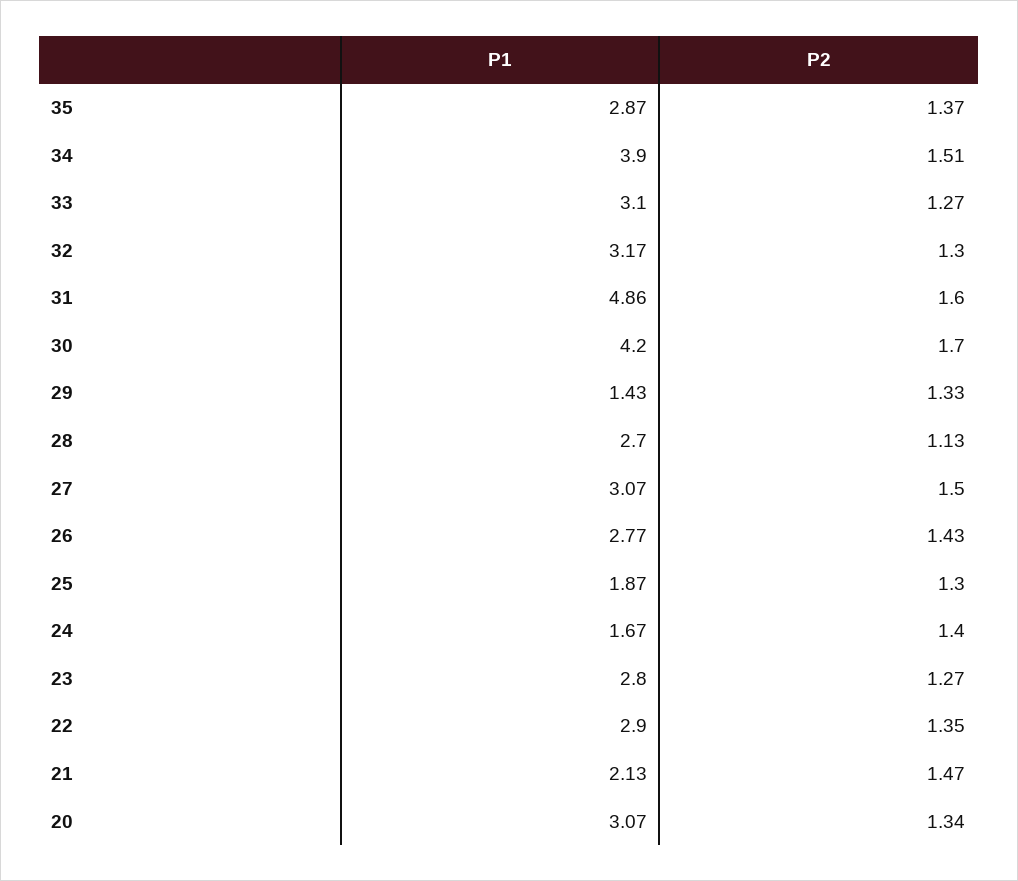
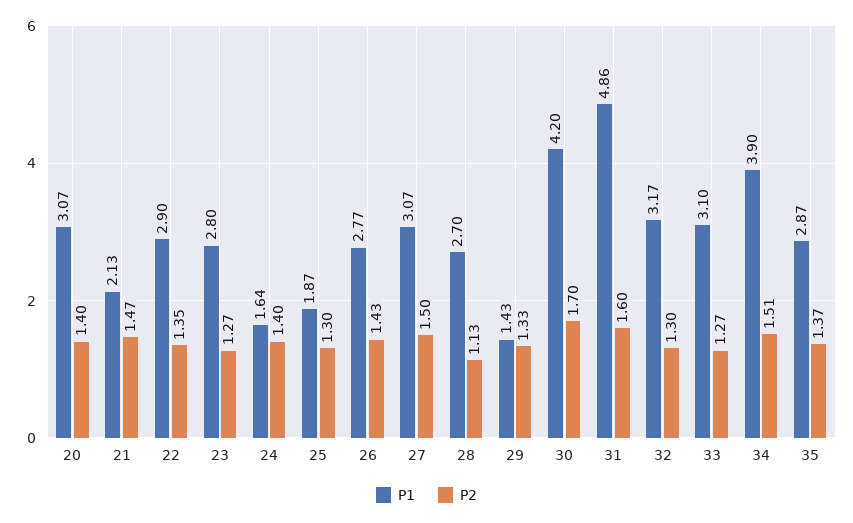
P1, 24: 1.67 -> 1.64
P2, 20: 1.34 -> 1.4

